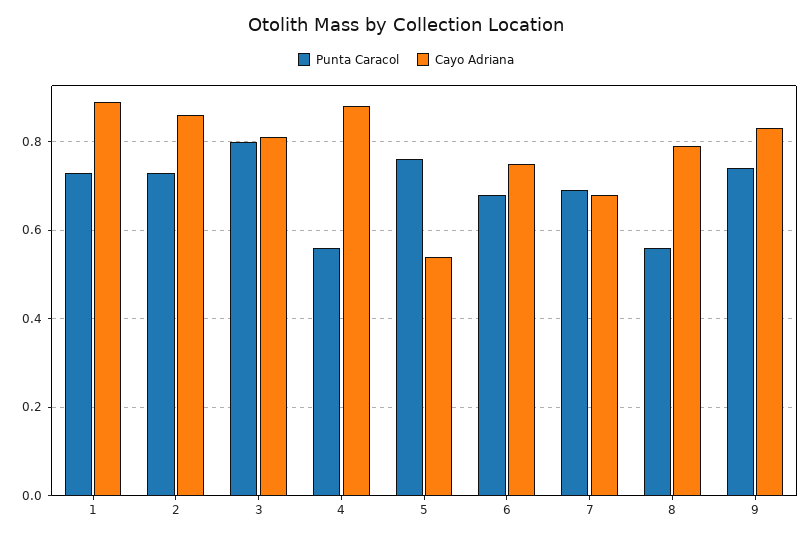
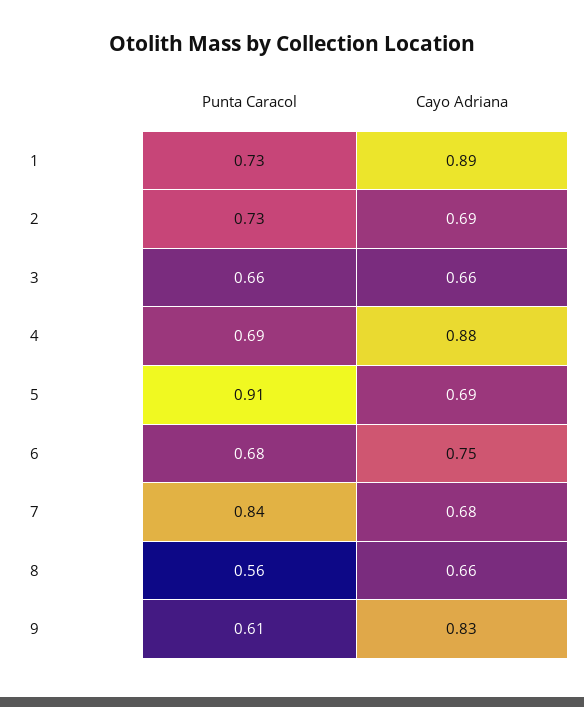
Cayo Adriana, 2: 0.85 -> 0.69
Punta Caracol, 3: 0.8 -> 0.66
Cayo Adriana, 3: 0.8 -> 0.66
Punta Caracol, 4: 0.55 -> 0.69
Punta Caracol, 5: 0.75 -> 0.91
Cayo Adriana, 5: 0.55 -> 0.69
Punta Caracol, 7: 0.7 -> 0.84
Cayo Adriana, 8: 0.8 -> 0.66
Punta Caracol, 9: 0.75 -> 0.61

